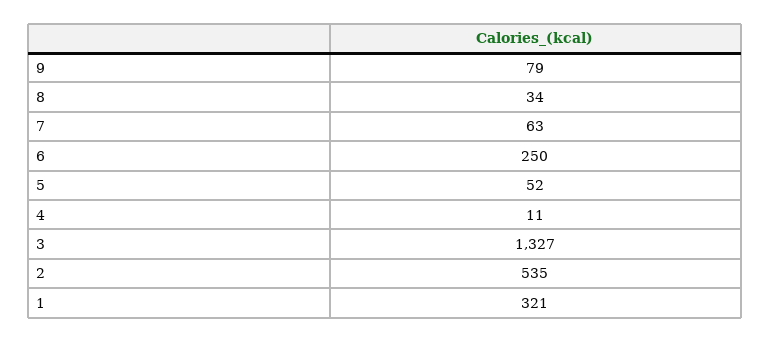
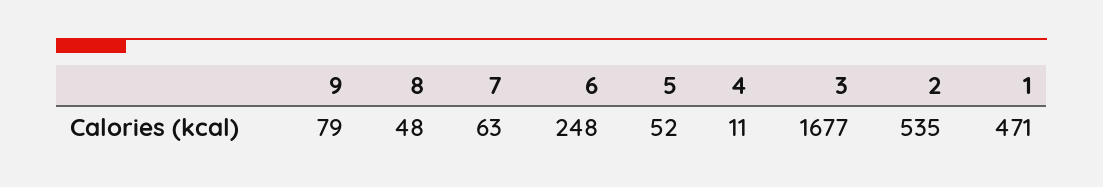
8: 34 -> 48
6: 250 -> 248
3: 1327 -> 1677
1: 321 -> 471

